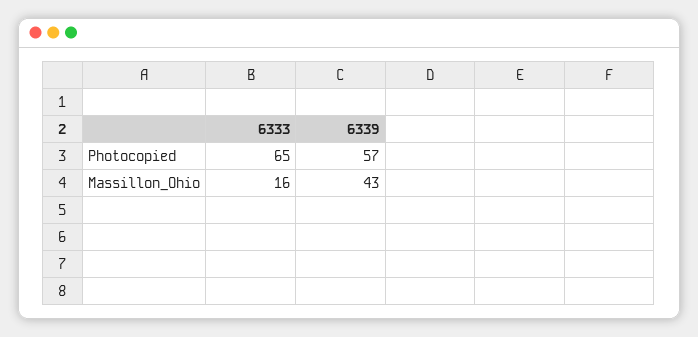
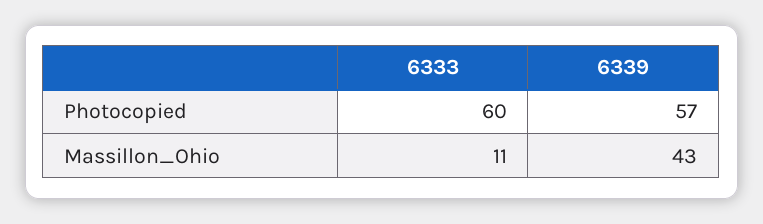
6333, Photocopied: 65 -> 60
6333, Massillon_Ohio: 16 -> 11

